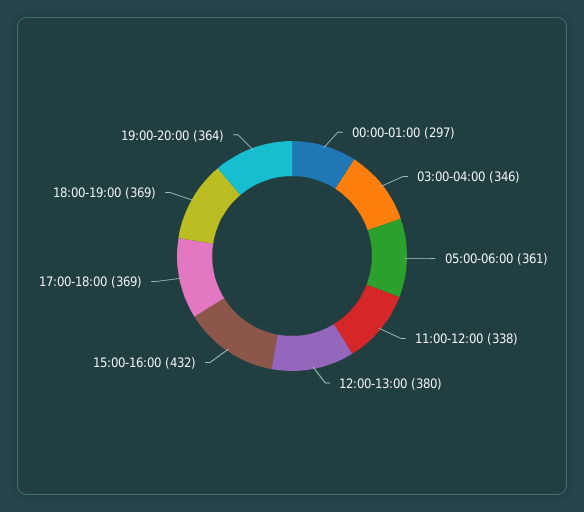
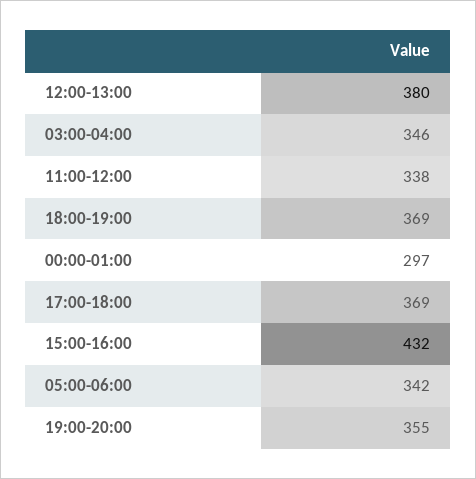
05:00-06:00: 361 -> 342
19:00-20:00: 364 -> 355

